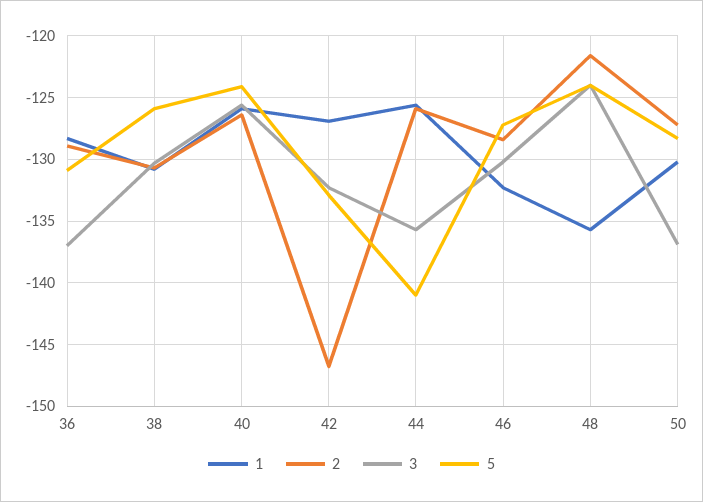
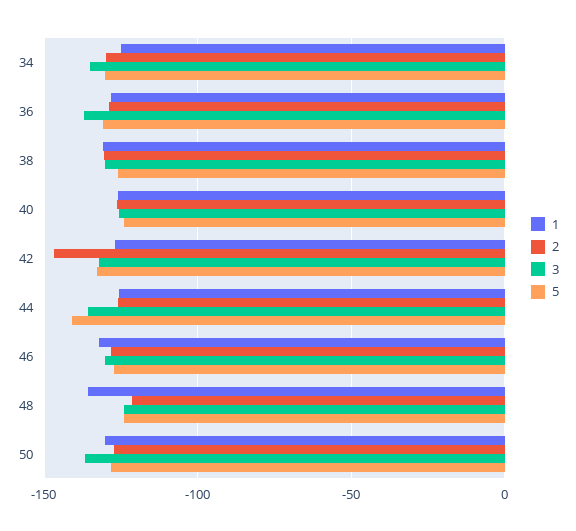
1, 34: none -> -125
2, 34: none -> -130
3, 34: none -> -135
5, 34: none -> -130

